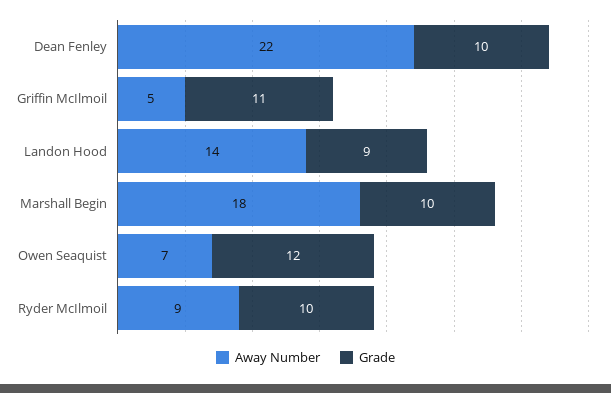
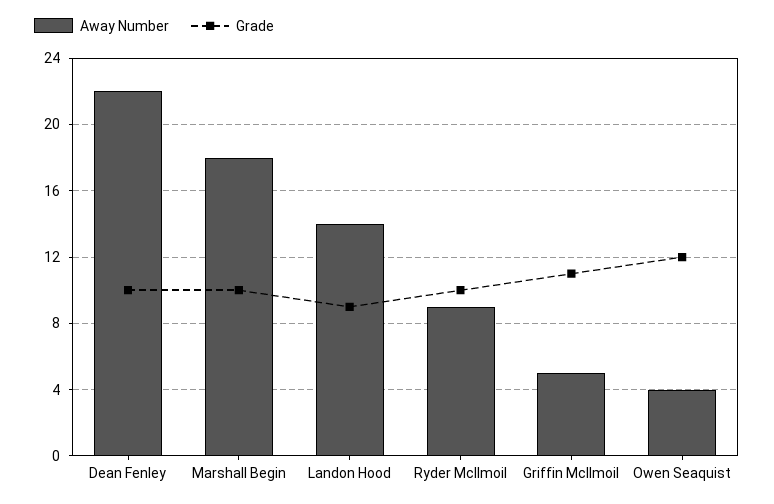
Away Number, Owen Seaquist: 7 -> 4

